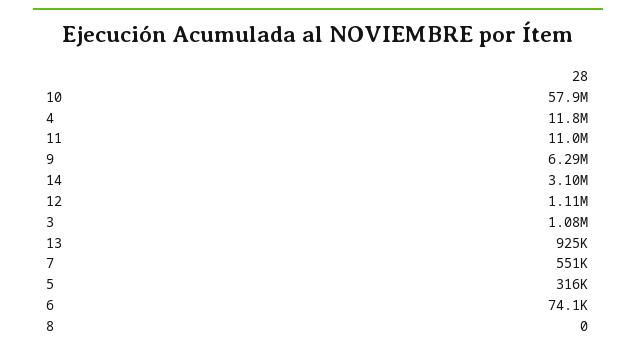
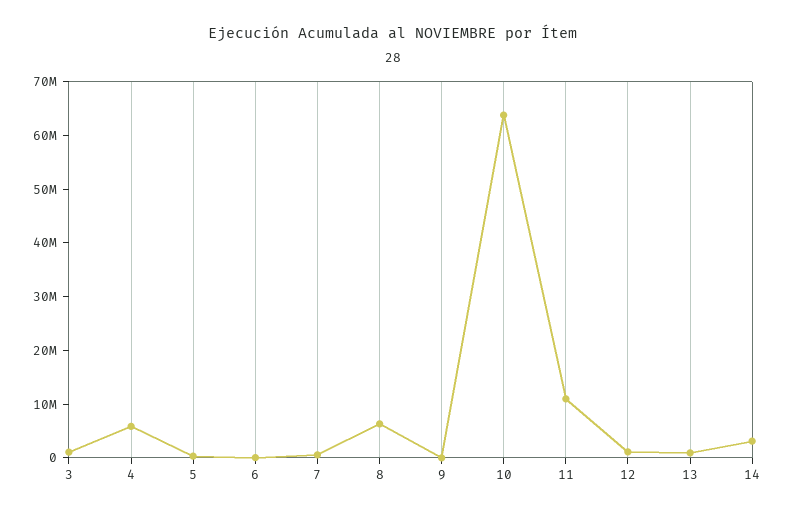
10: 57900000 -> 64000000
4: 11800000 -> 6000000
9: 6290000 -> 0
8: 0 -> 6000000

